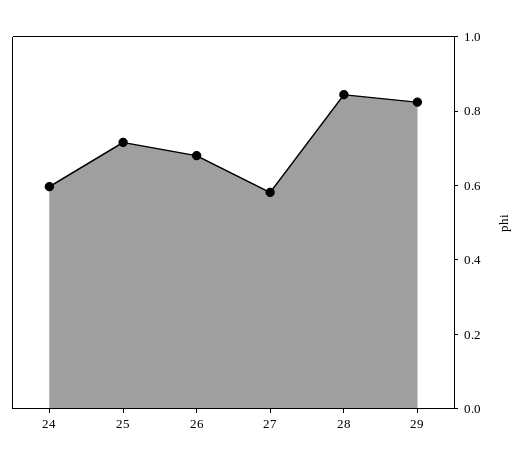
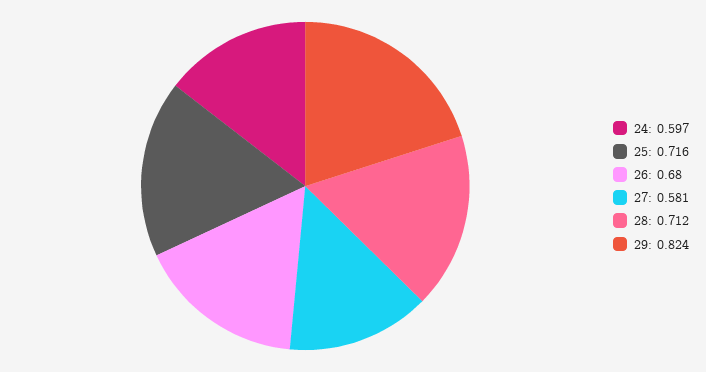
28: 0.85 -> 0.712

